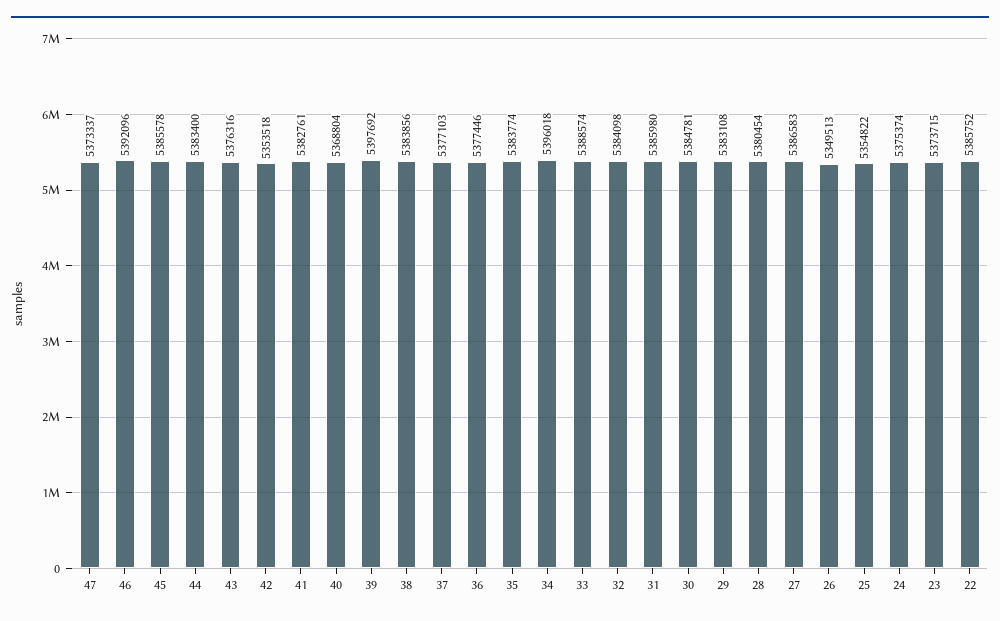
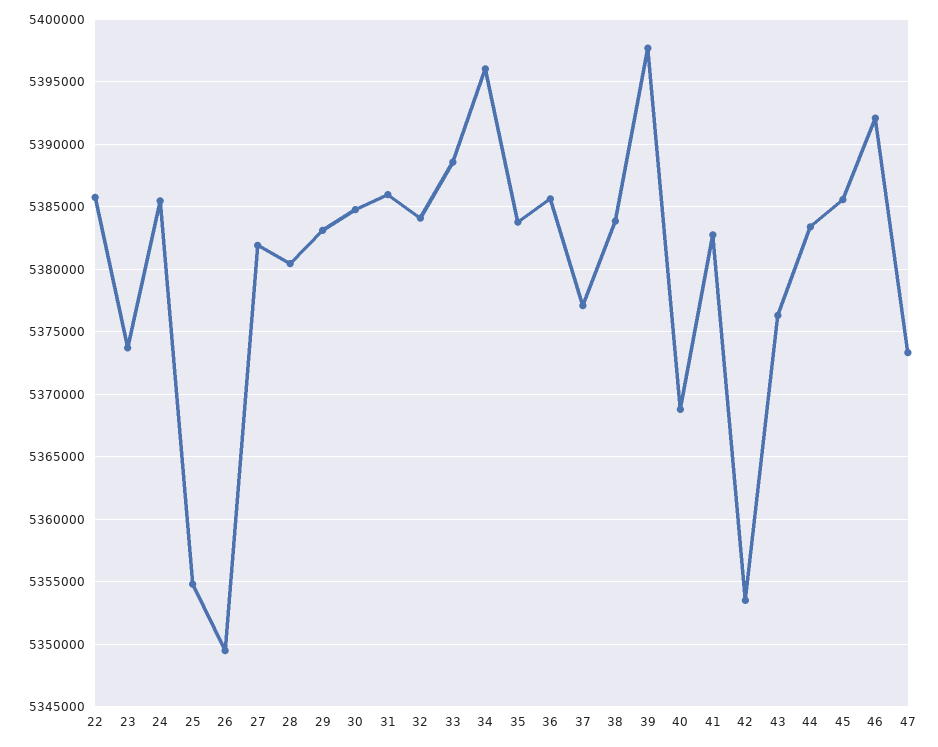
36: 5377446 -> 5385500
27: 5386583 -> 5382000
24: 5375374 -> 5385500

